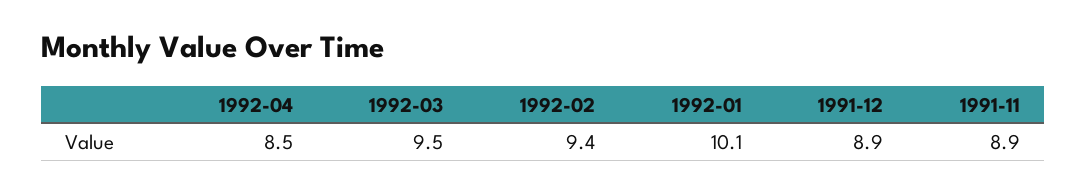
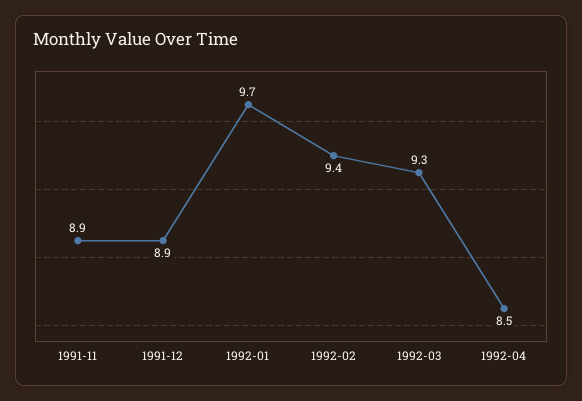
1992-03: 9.5 -> 9.3
1992-01: 10.1 -> 9.7

